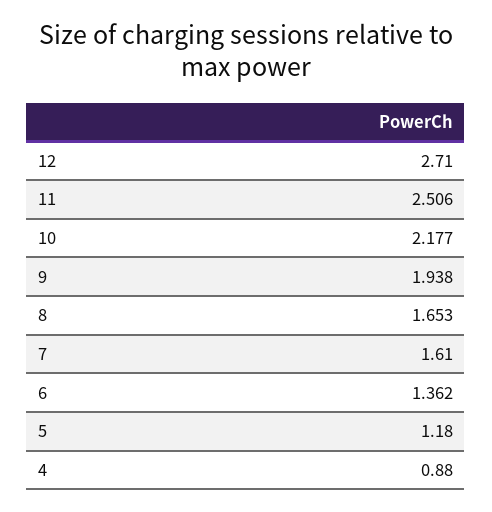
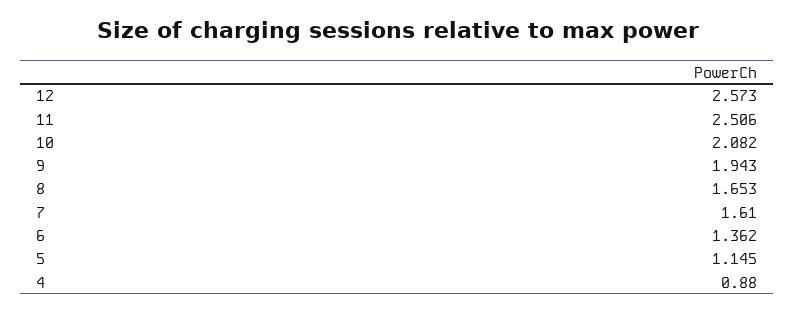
12: 2.71 -> 2.573
10: 2.177 -> 2.082
9: 1.938 -> 1.943
5: 1.18 -> 1.145

